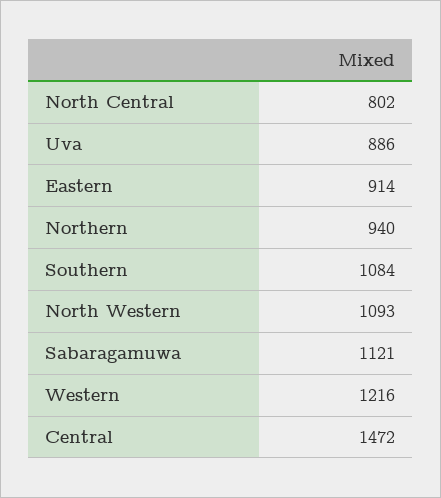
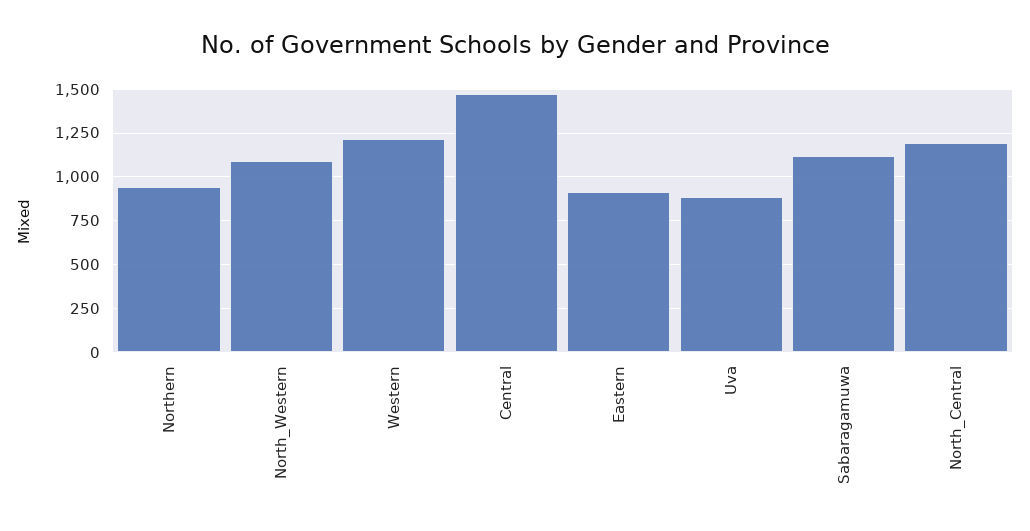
North Central: 802 -> 1200
Southern: 1084 -> none

